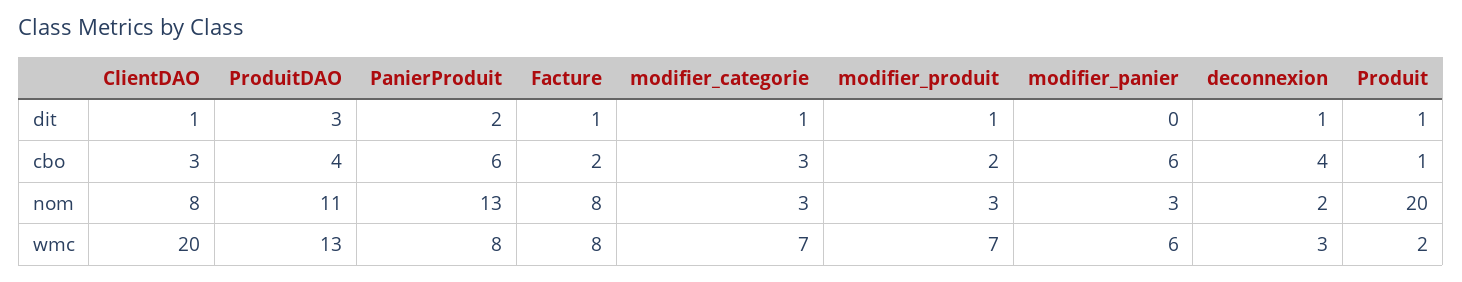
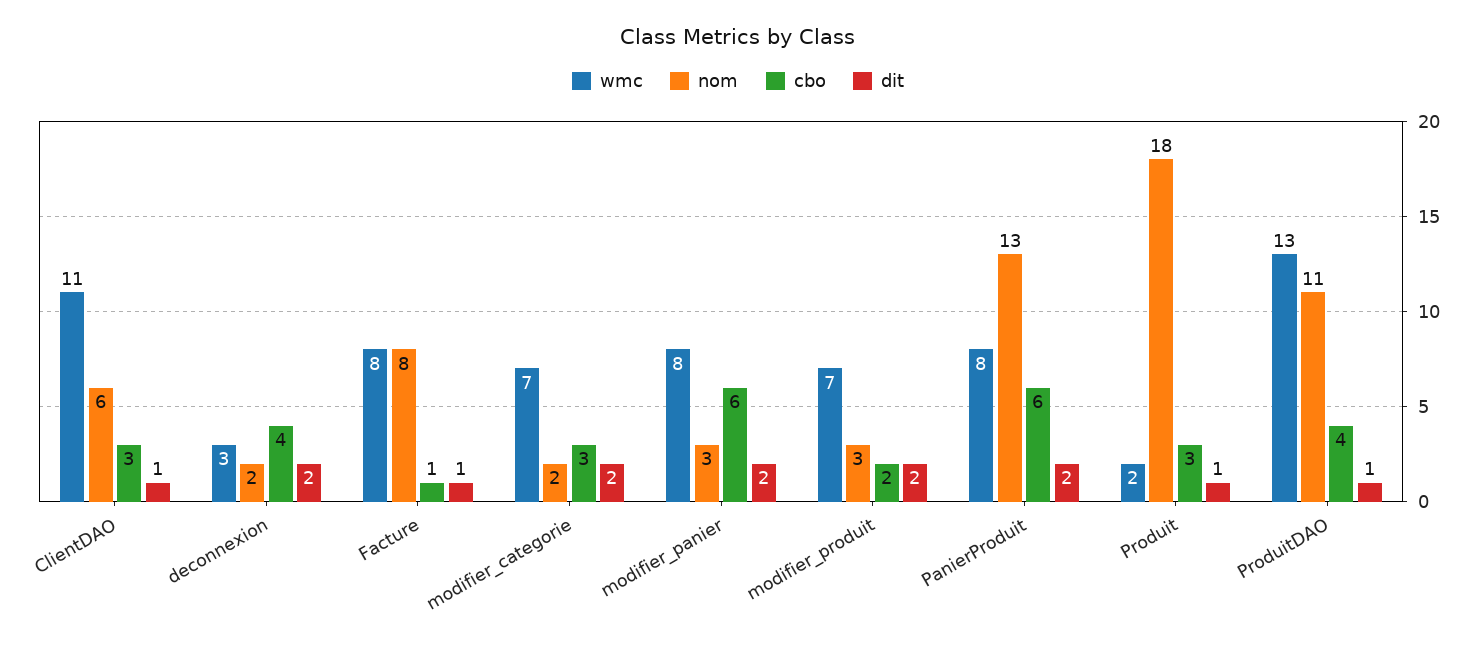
dit, ProduitDAO: 3 -> 1
dit, modifier_categorie: 1 -> 2
dit, modifier_produit: 1 -> 2
dit, modifier_panier: 0 -> 2
dit, deconnexion: 1 -> 2
cbo, Facture: 2 -> 1
cbo, Produit: 1 -> 3
nom, ClientDAO: 8 -> 6
nom, modifier_categorie: 3 -> 2
nom, Produit: 20 -> 18
wmc, ClientDAO: 20 -> 11
wmc, modifier_panier: 6 -> 8

